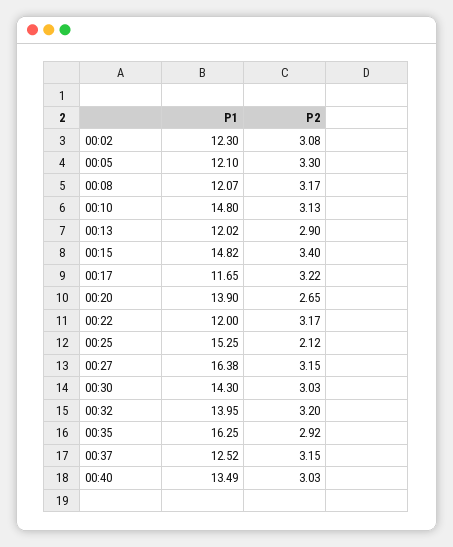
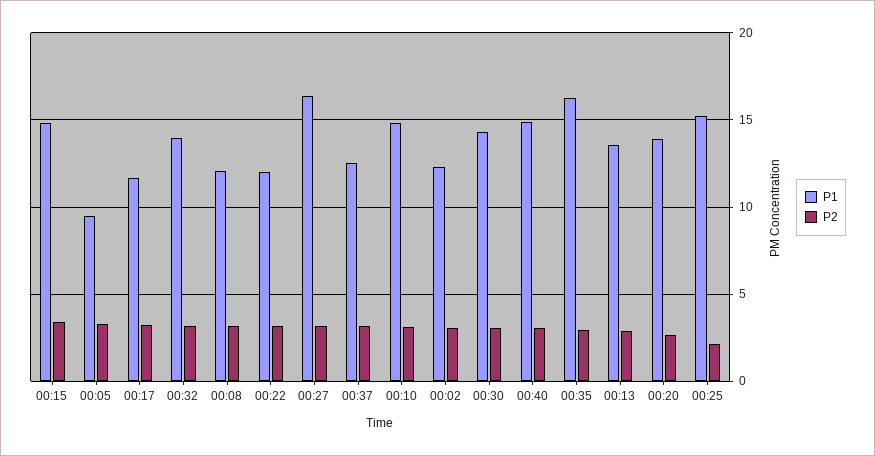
P1, 00:05: 12.1 -> 9.5
P1, 00:13: 12.02 -> 13.5
P1, 00:40: 13.49 -> 15

